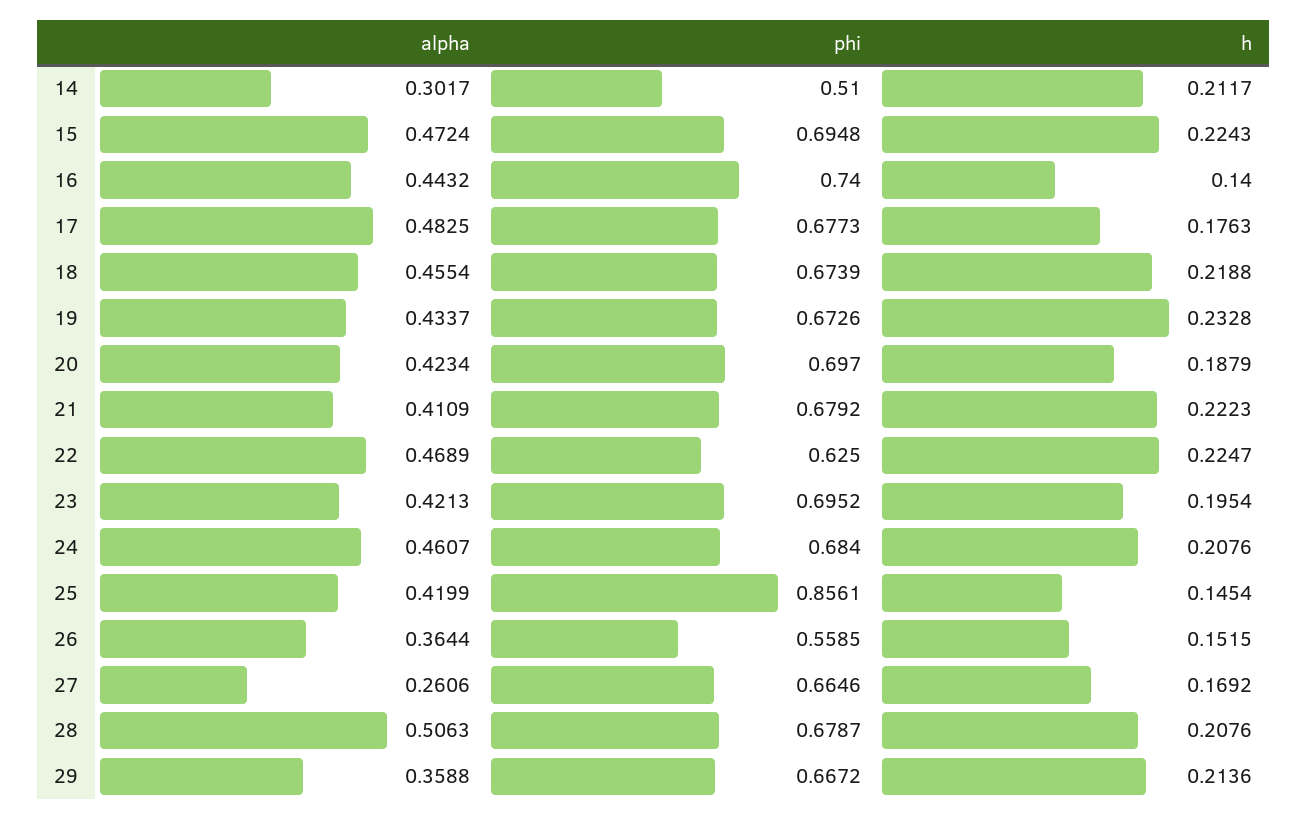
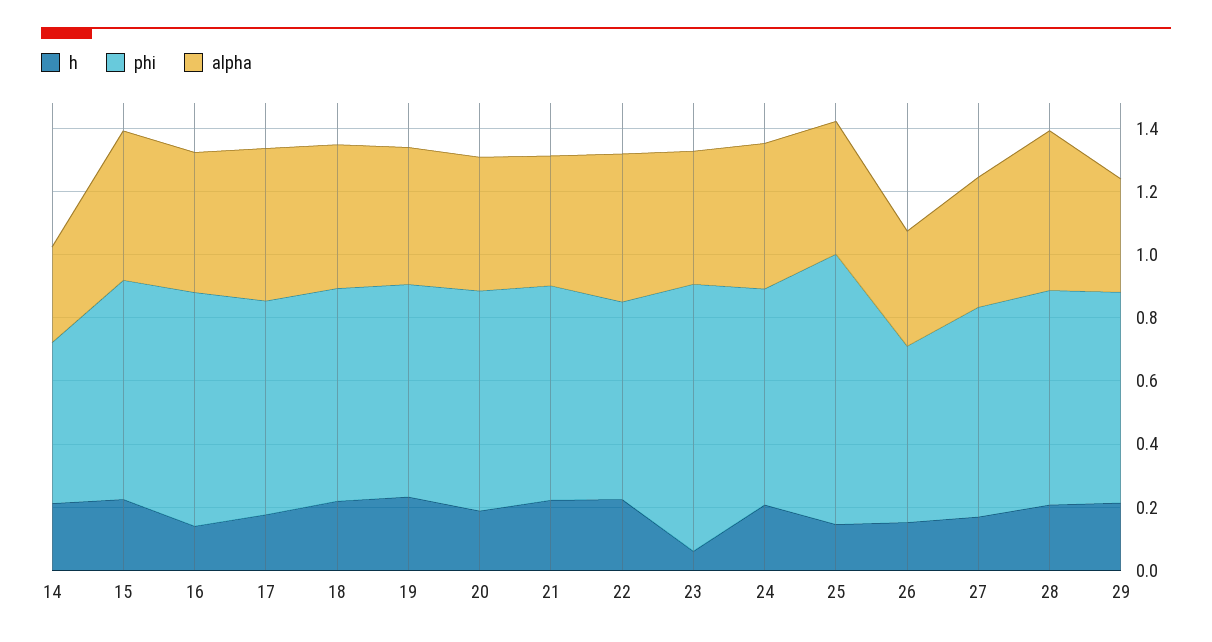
phi, 23: 0.6952 -> 0.85
h, 23: 0.1954 -> 0.05
alpha, 27: 0.2606 -> 0.4

